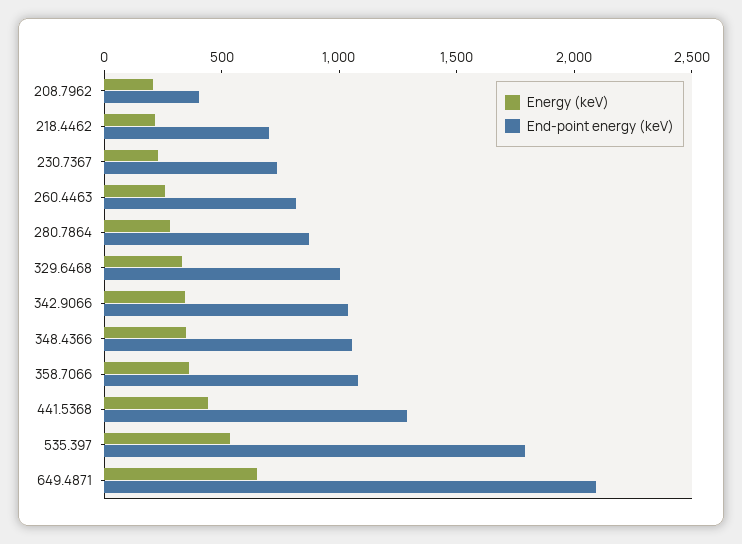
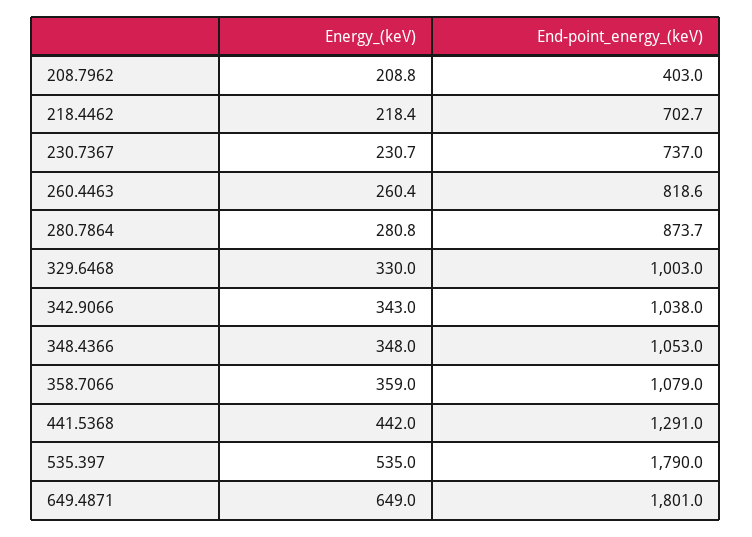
End-point energy (keV), 649.4871: 2100 -> 1801

